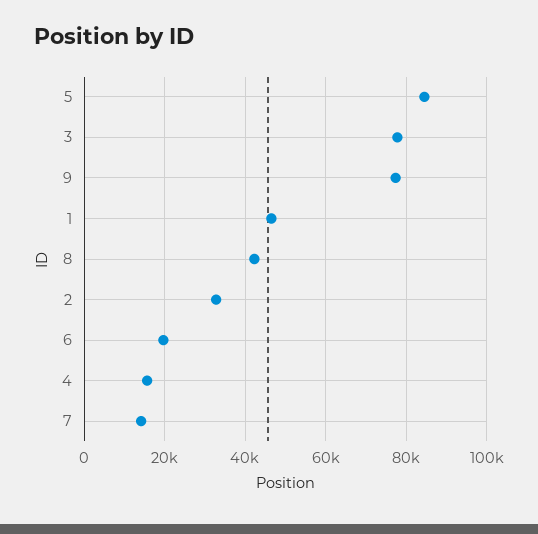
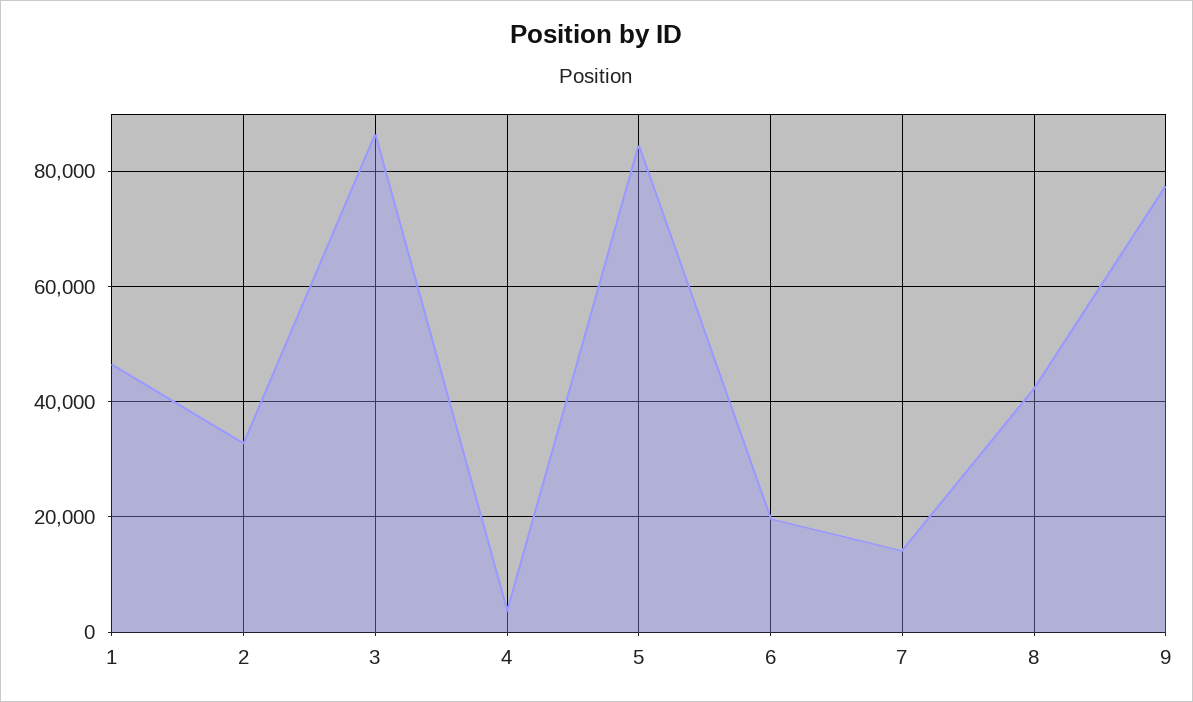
3: 78000 -> 86000
4: 16000 -> 4000

